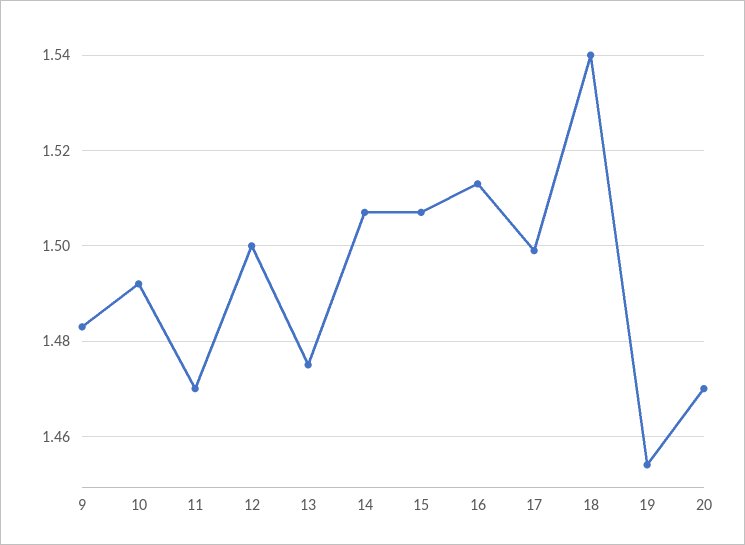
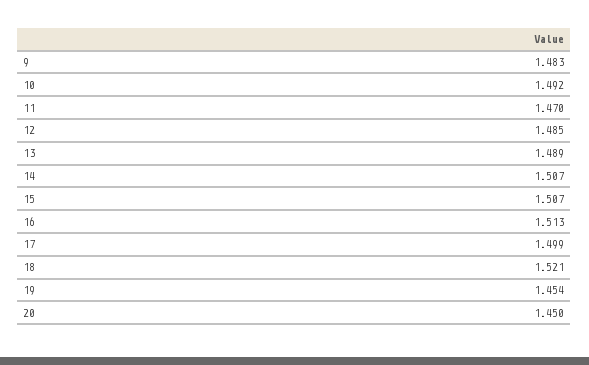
12: 1.5 -> 1.485
13: 1.475 -> 1.489
18: 1.54 -> 1.521
20: 1.47 -> 1.45

